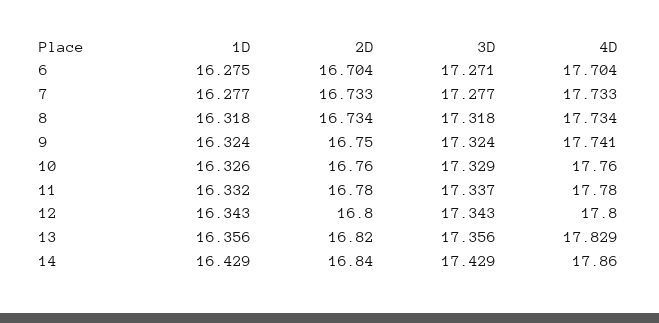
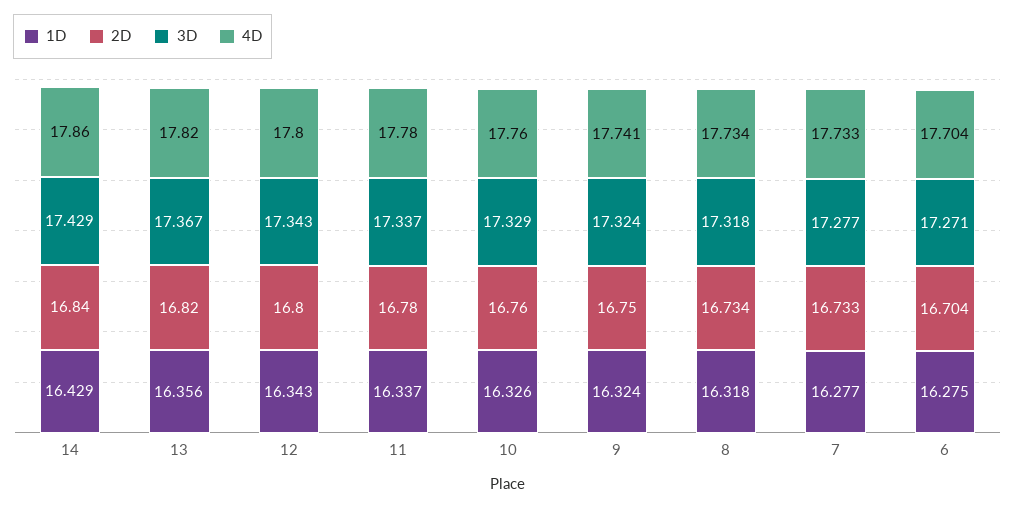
1D, 11: 16.332 -> 16.337
3D, 13: 17.356 -> 17.367
4D, 13: 17.829 -> 17.82

